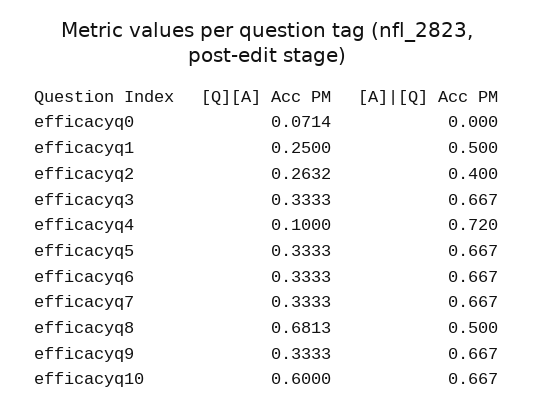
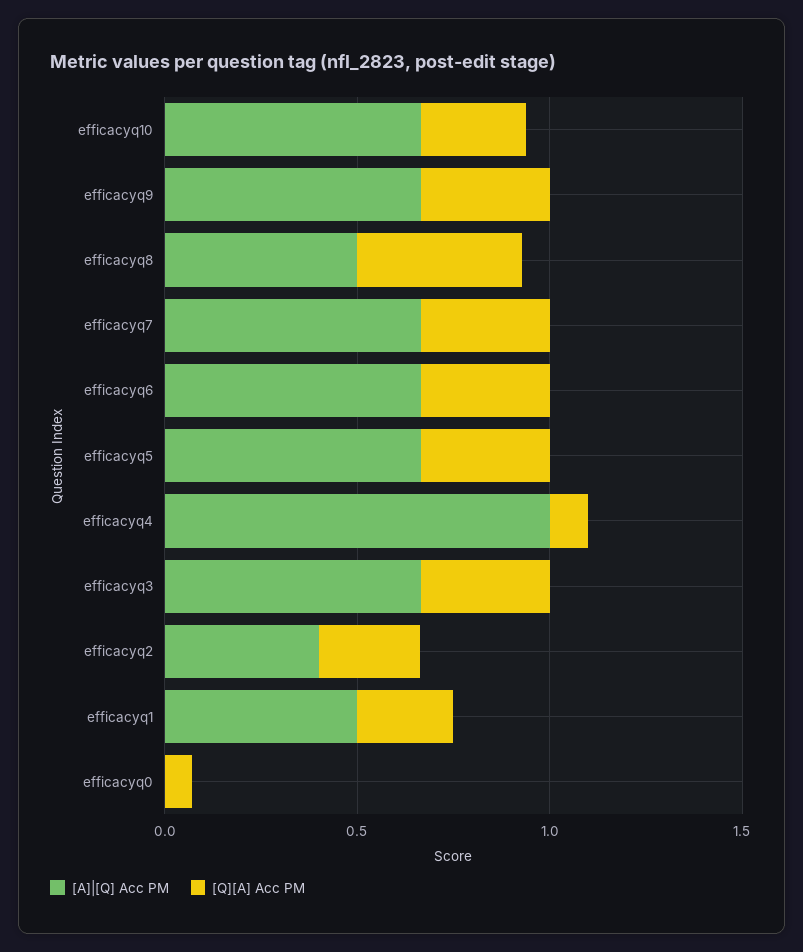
[A]|[Q] Acc PM, efficacyq4: 0.72 -> 1
[Q][A] Acc PM, efficacyq8: 0.6813 -> 0.4
[Q][A] Acc PM, efficacyq10: 0.6 -> 0.3

